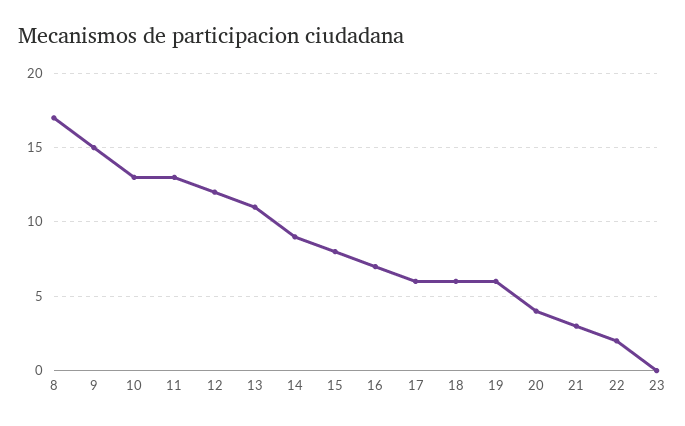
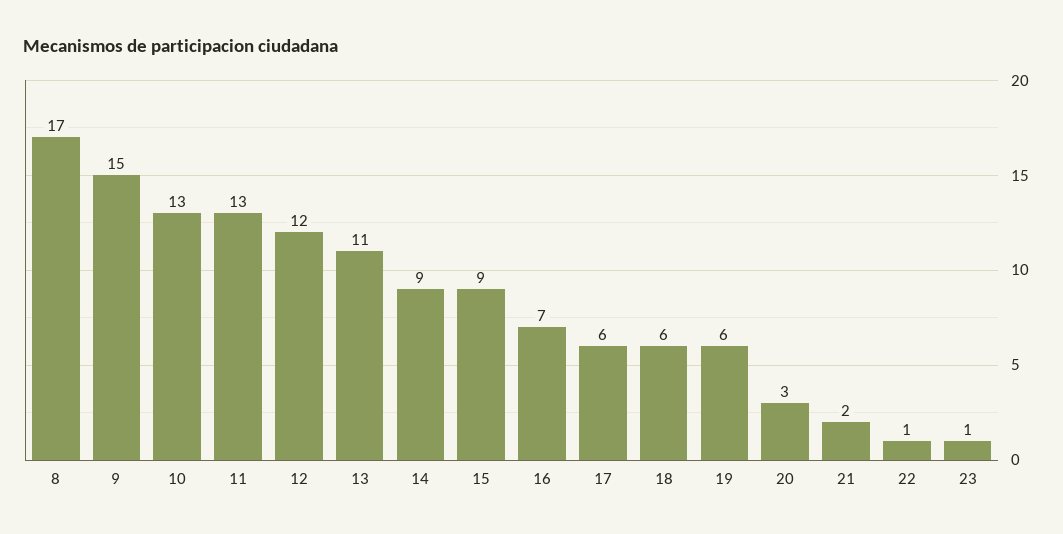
15: 8 -> 9
20: 4 -> 3
21: 3 -> 2
22: 2 -> 1
23: 0 -> 1

